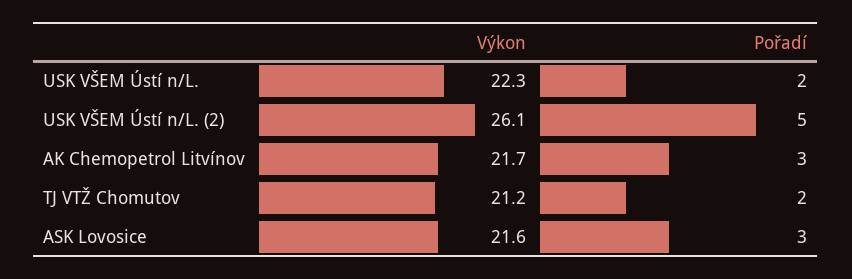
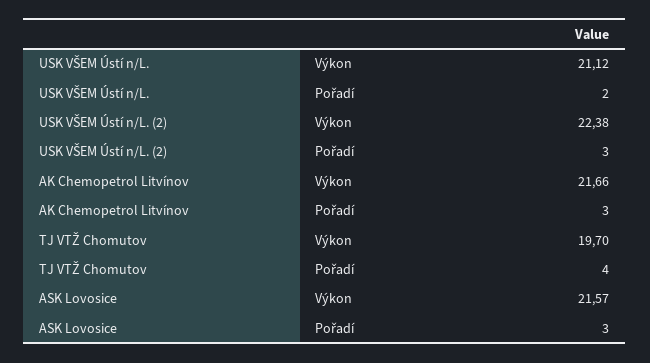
Výkon, USK VŠEM Ústí n/L.: 22.3 -> 21.12
Výkon, USK VŠEM Ústí n/L. (2): 26.1 -> 22.38
Pořadí, USK VŠEM Ústí n/L. (2): 5 -> 3
Výkon, TJ VTŽ Chomutov: 21.2 -> 19.7
Pořadí, TJ VTŽ Chomutov: 2 -> 4

